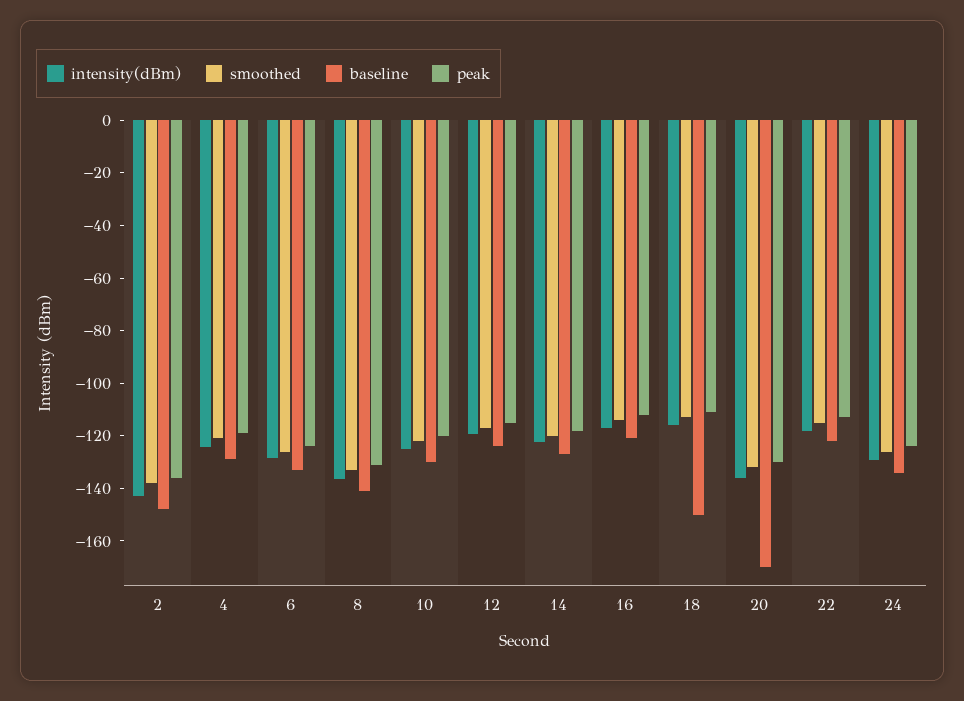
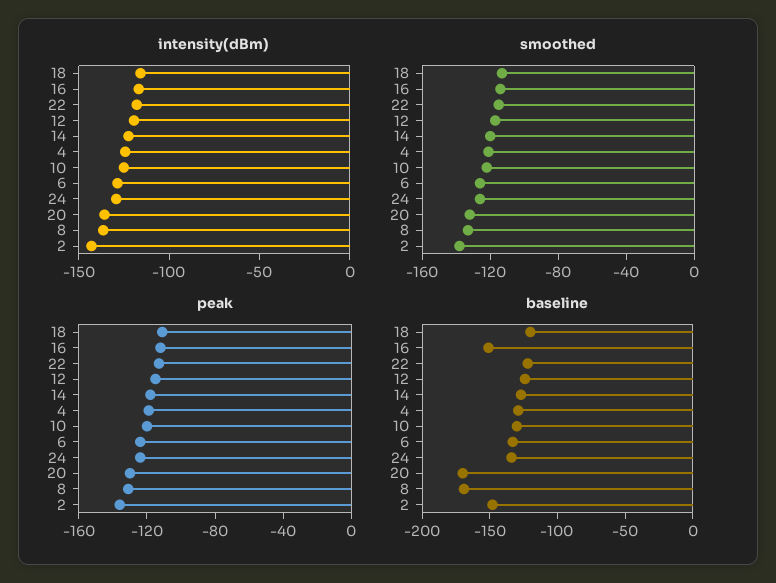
baseline, 8: -140 -> -170
baseline, 16: -120 -> -150
baseline, 18: -150 -> -120

